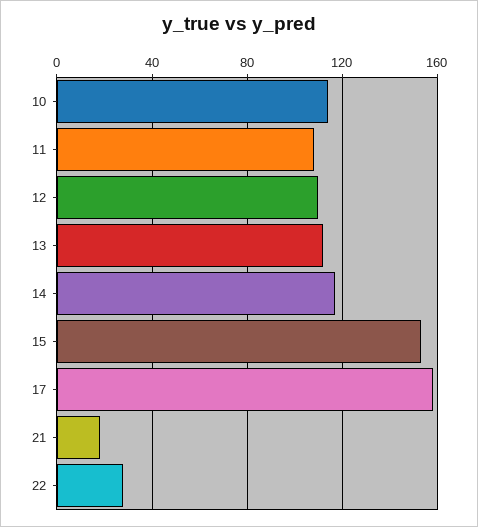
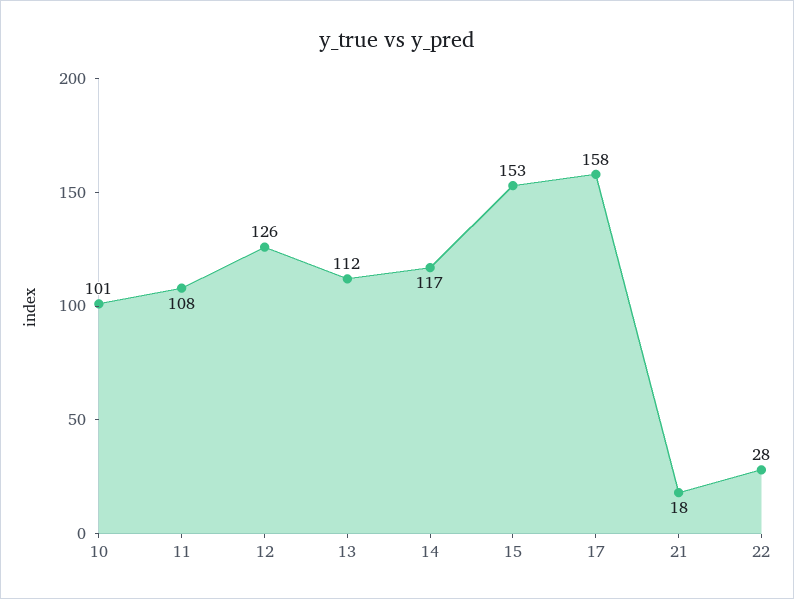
10: 115 -> 101
12: 110 -> 126

